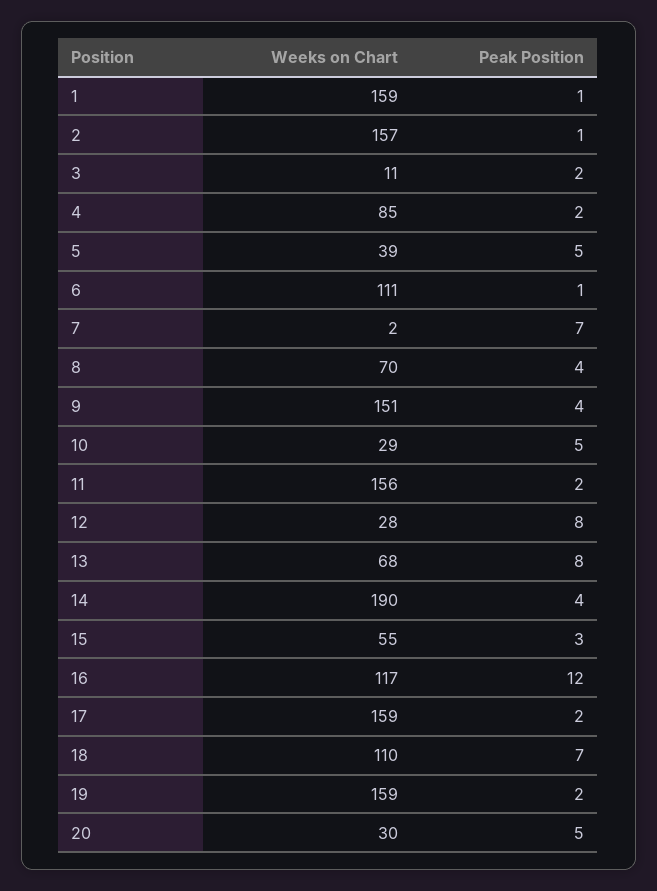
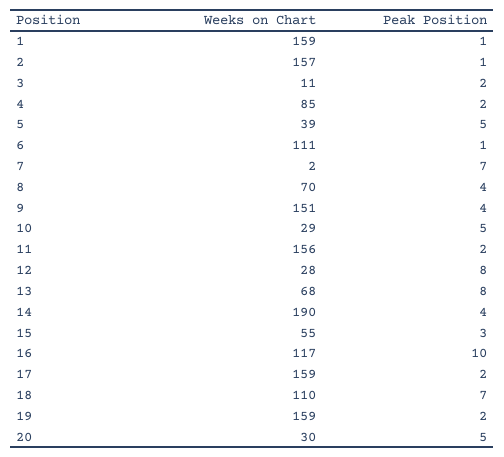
Peak Position, 16: 12 -> 10

